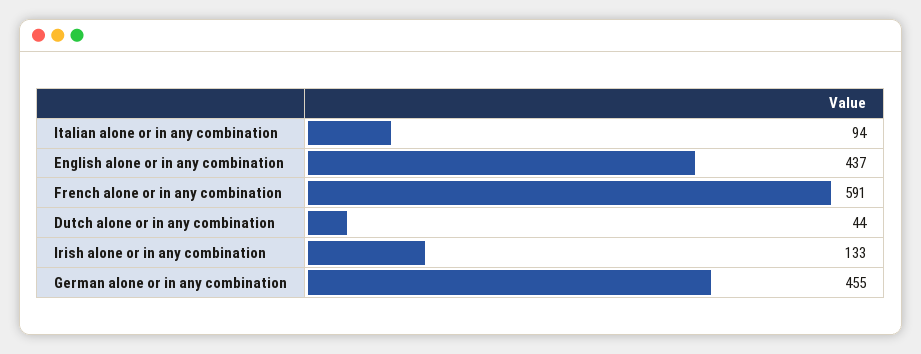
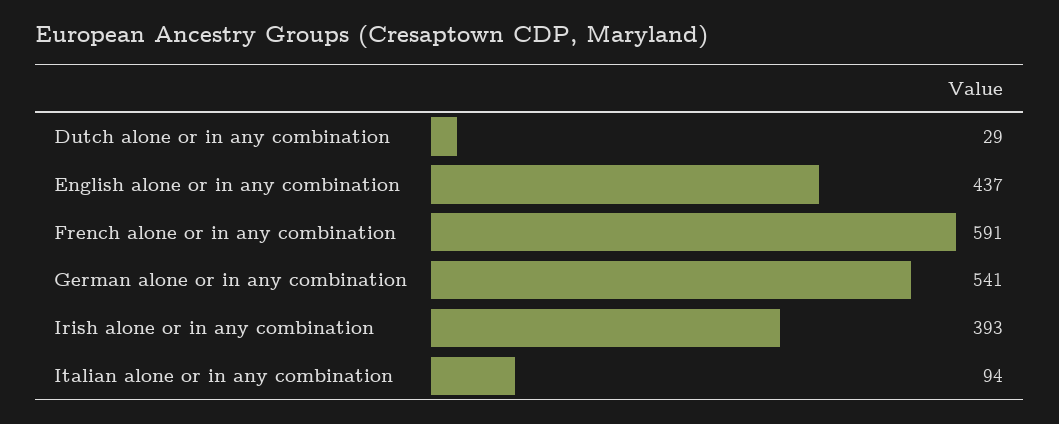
Dutch alone or in any combination: 44 -> 29
Irish alone or in any combination: 133 -> 393
German alone or in any combination: 455 -> 541

